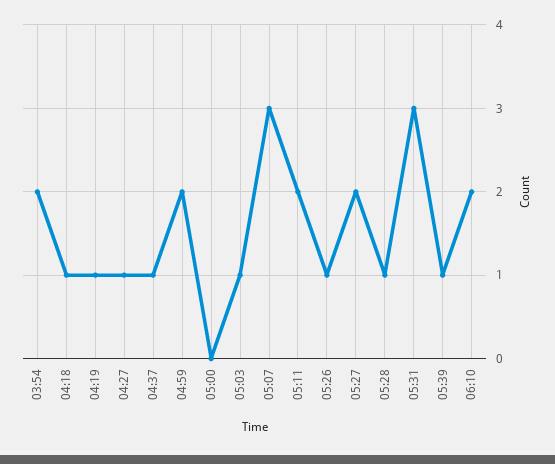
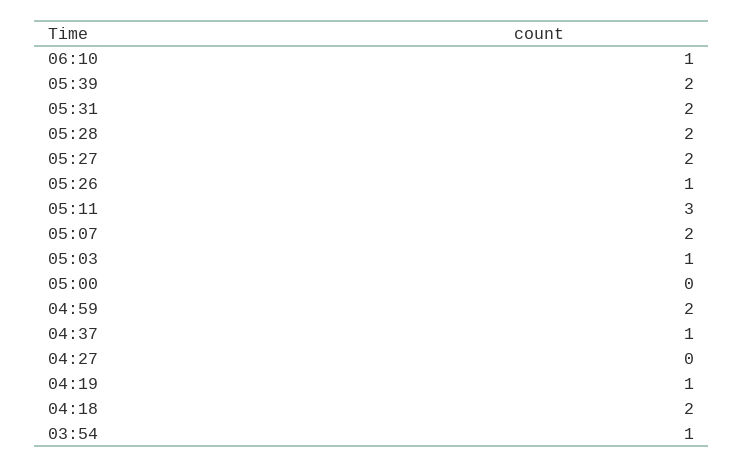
03:54: 2 -> 1
04:18: 1 -> 2
04:27: 1 -> 0
05:07: 3 -> 2
05:11: 2 -> 3
05:28: 1 -> 2
05:31: 3 -> 2
05:39: 1 -> 2
06:10: 2 -> 1

